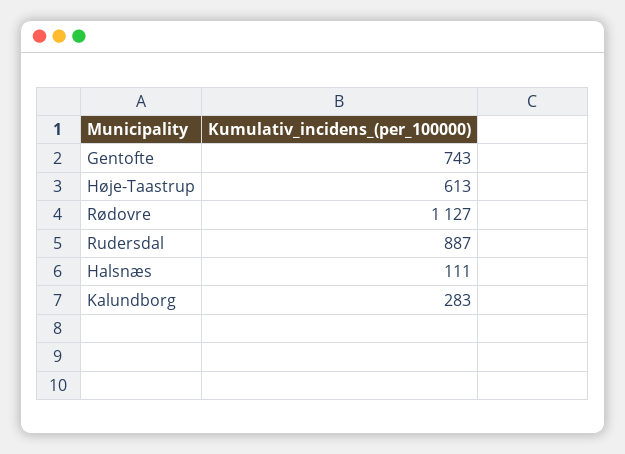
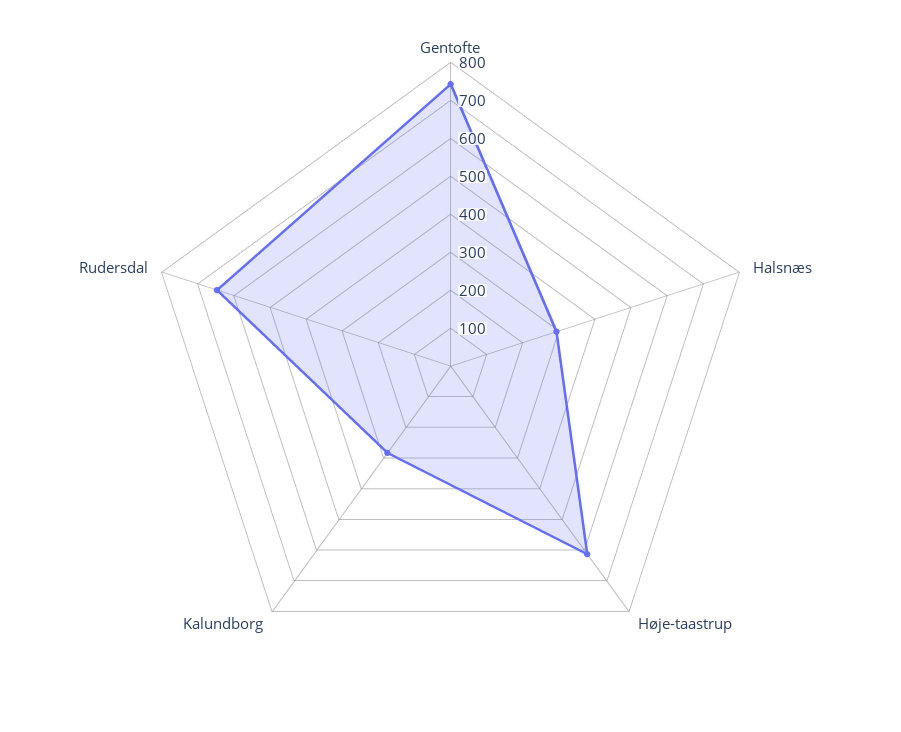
Rødovre: 1127 -> none
Rudersdal: 887 -> 650
Halsnæs: 111 -> 300

